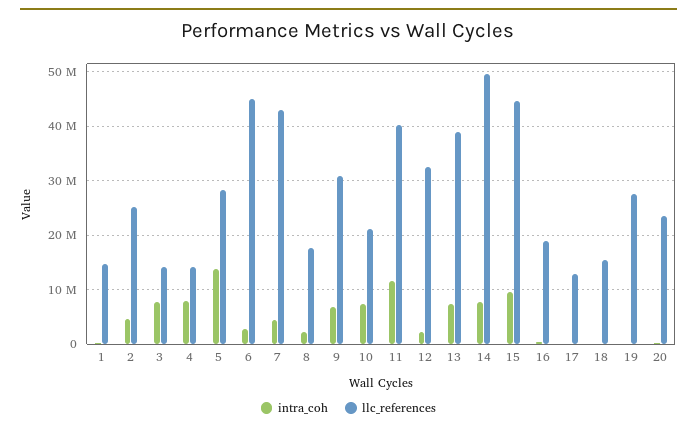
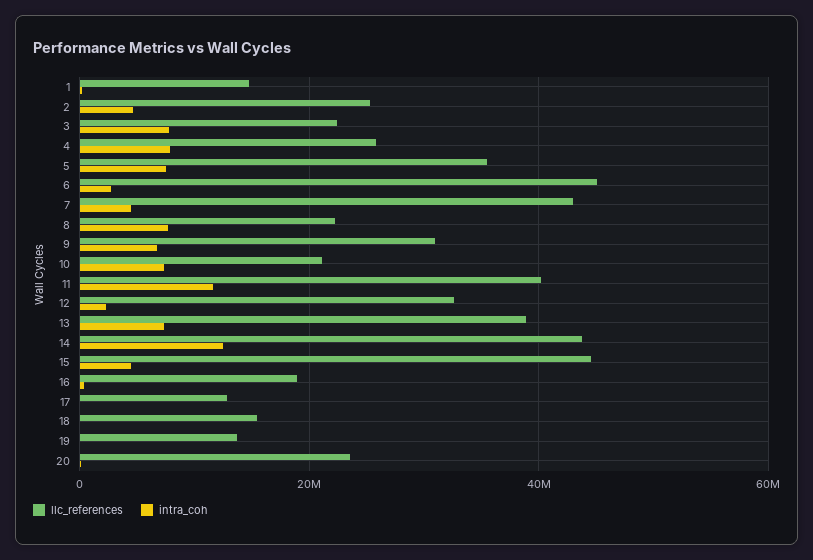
llc_references, 3: 14000000 -> 22000000
llc_references, 4: 14000000 -> 26000000
intra_coh, 5: 14000000 -> 8000000
llc_references, 5: 28000000 -> 36000000
intra_coh, 8: 2000000 -> 8000000
llc_references, 8: 18000000 -> 22000000
intra_coh, 14: 8000000 -> 12000000
llc_references, 14: 50000000 -> 44000000
intra_coh, 15: 10000000 -> 4000000
llc_references, 19: 28000000 -> 14000000

